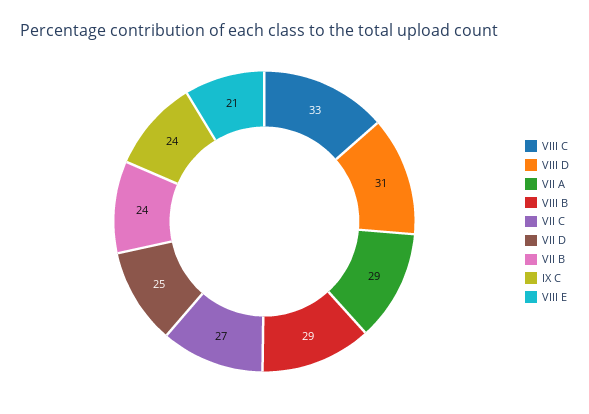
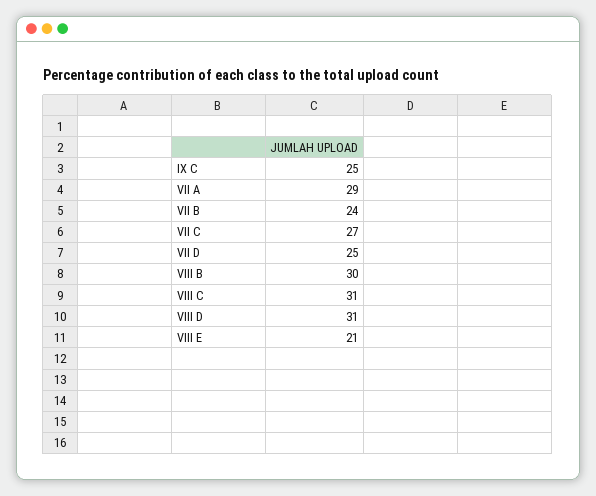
VIII C: 33 -> 31
VIII B: 29 -> 30
IX C: 24 -> 25

